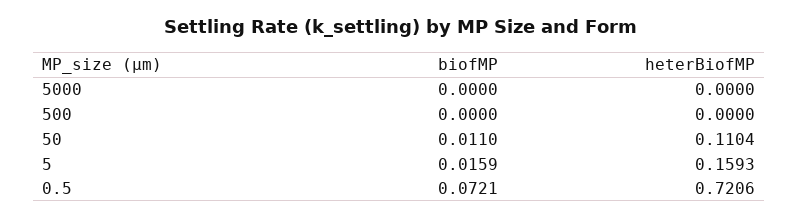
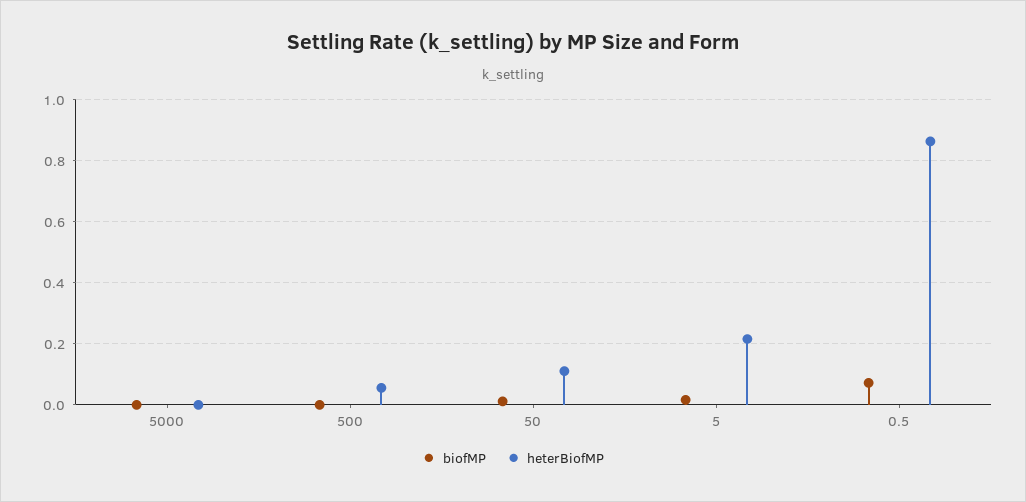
heterBiofMP, 500: 0 -> 0.06
heterBiofMP, 5: 0.1593 -> 0.22
heterBiofMP, 0.5: 0.7206 -> 0.86

